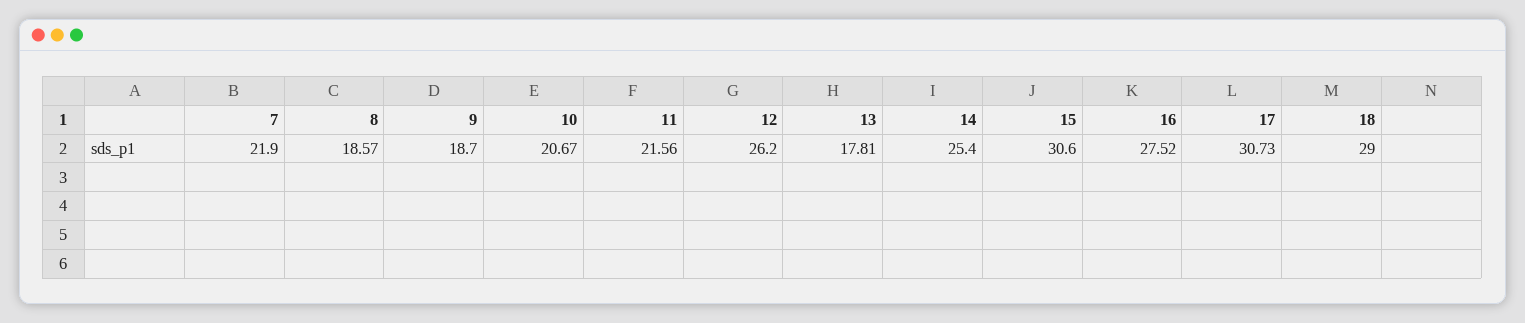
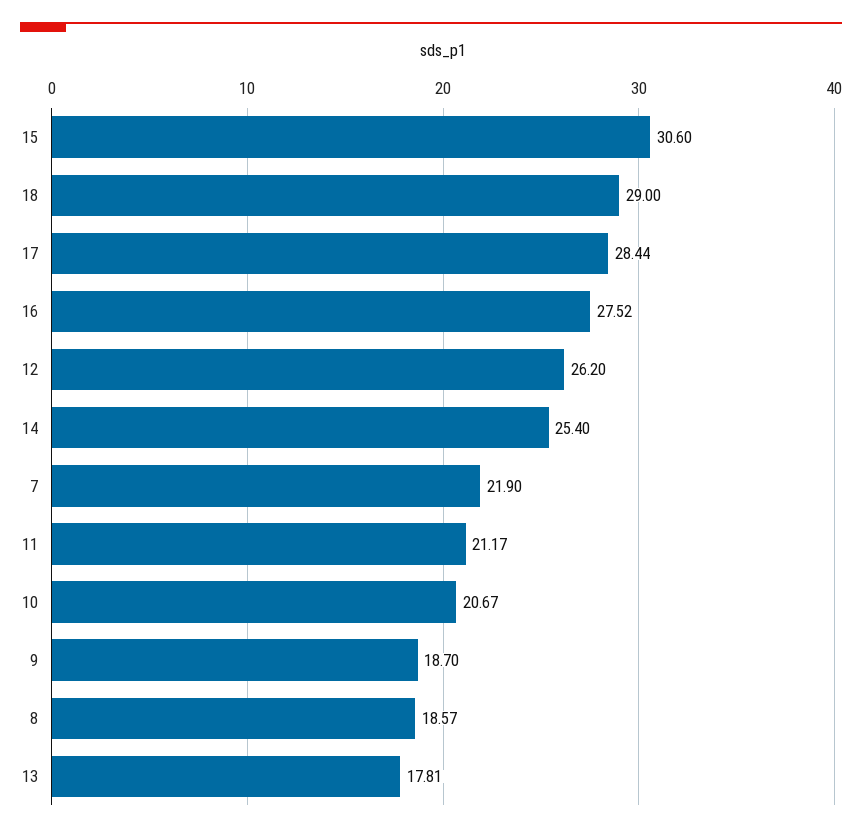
11: 21.56 -> 21.17
17: 30.73 -> 28.44

